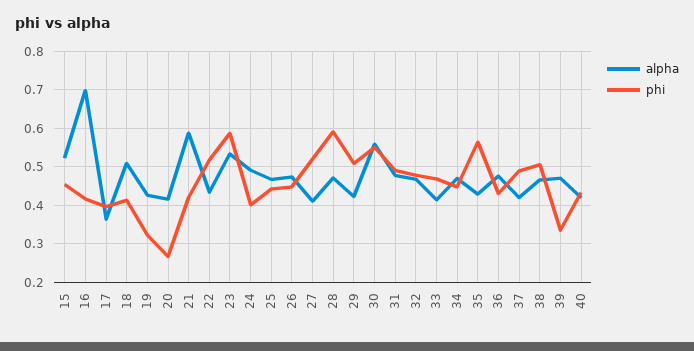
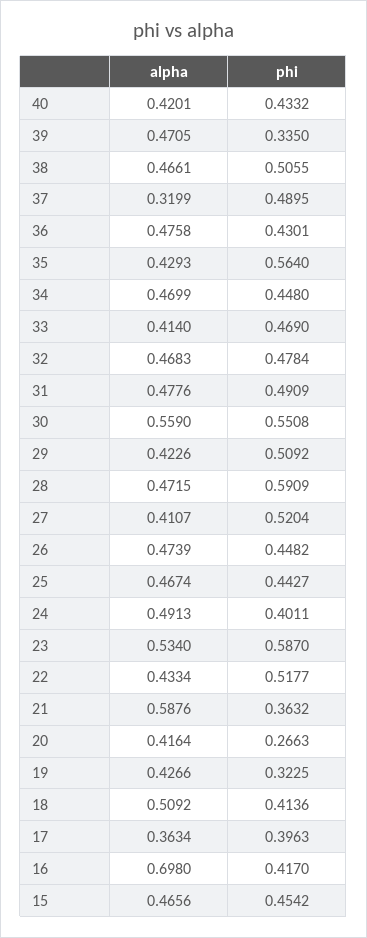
alpha, 15: 0.52 -> 0.4656
phi, 21: 0.42 -> 0.3632
alpha, 37: 0.42 -> 0.3199

